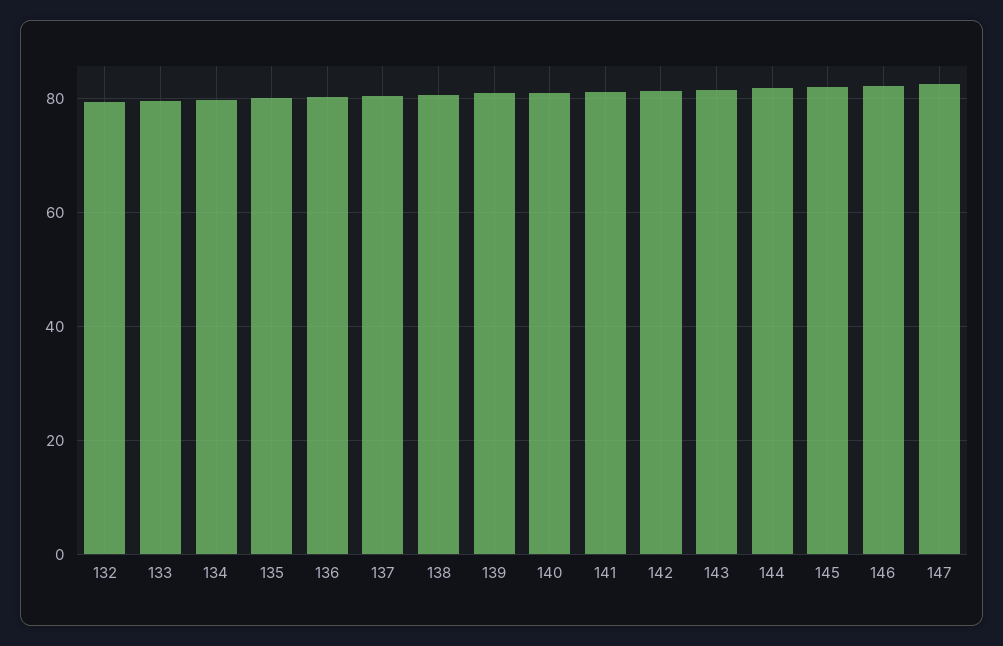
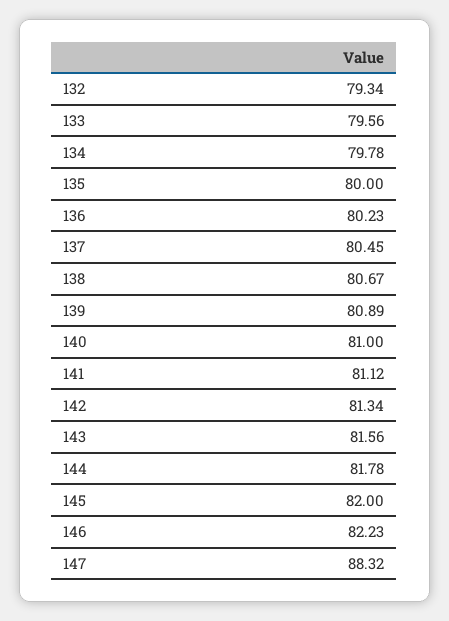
147: 82 -> 88.32

